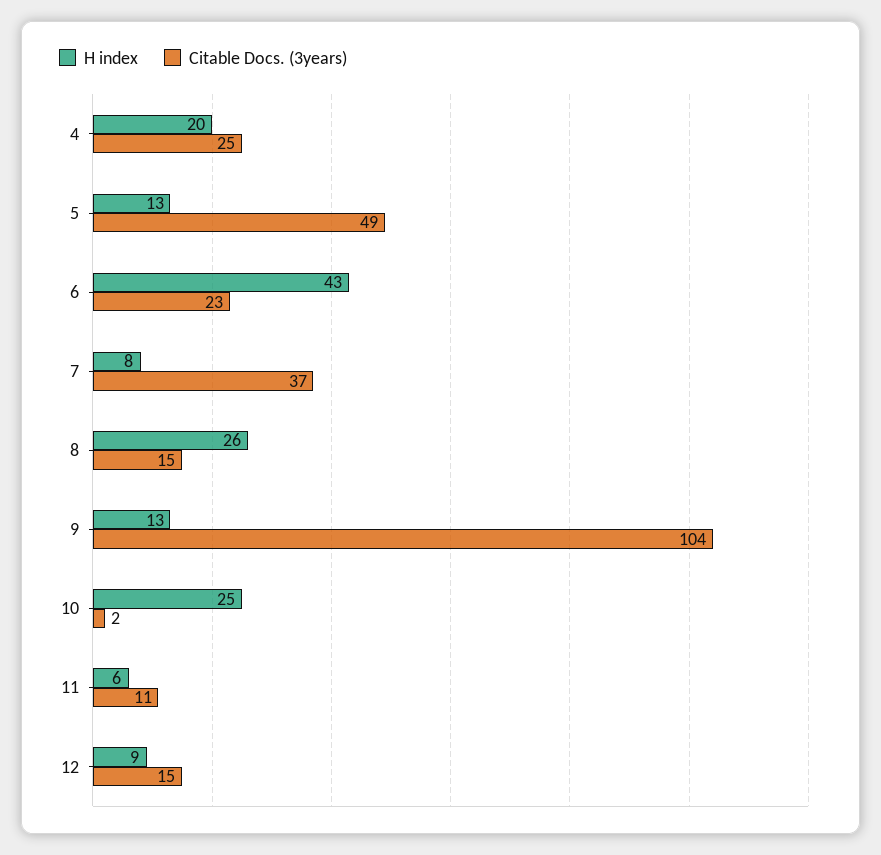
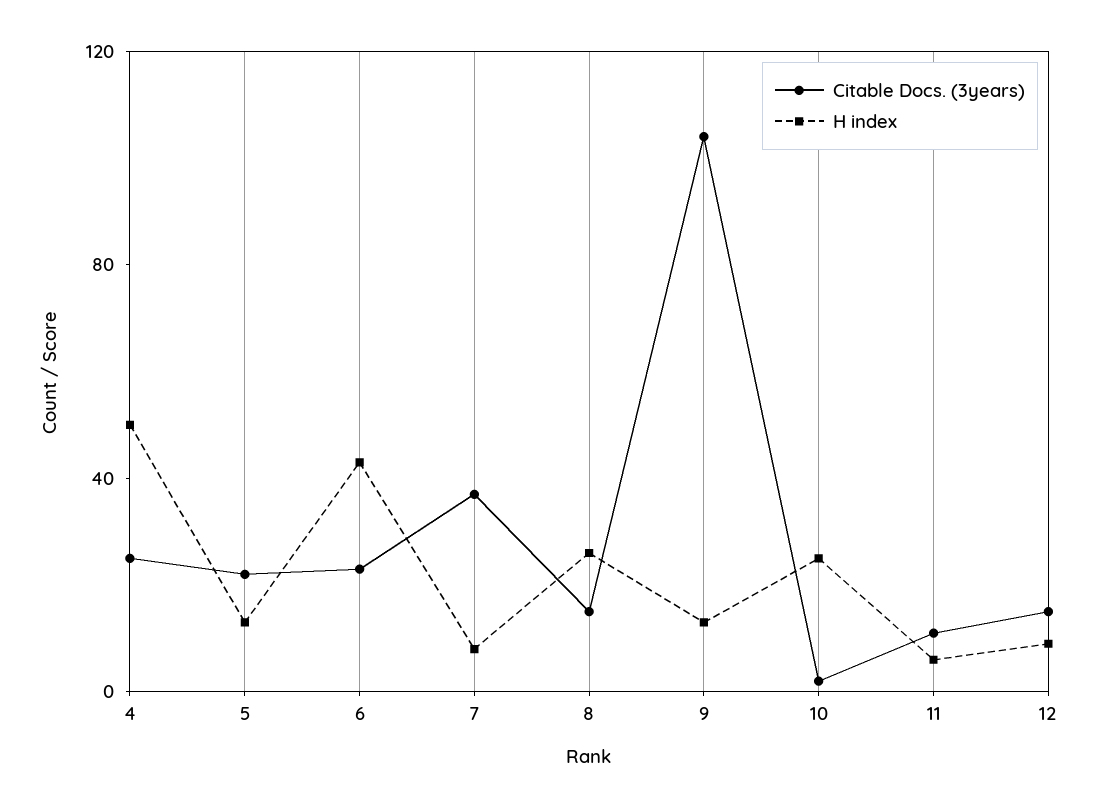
H index, 4: 20 -> 50
Citable Docs. (3years), 5: 49 -> 20

